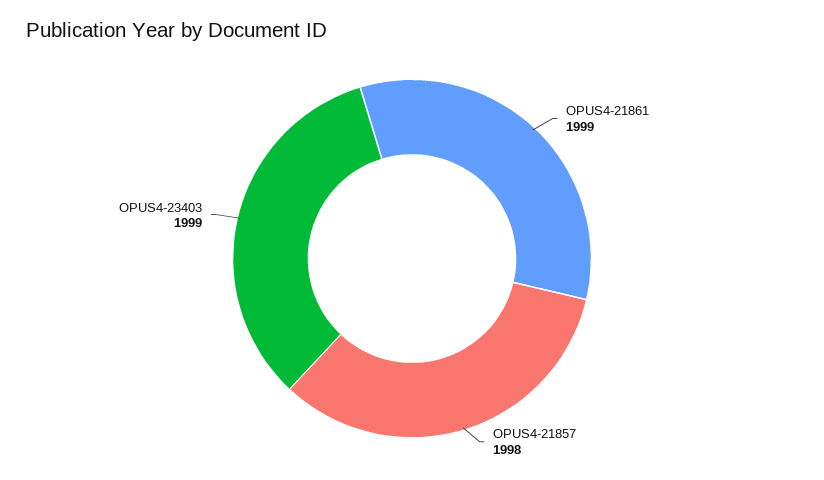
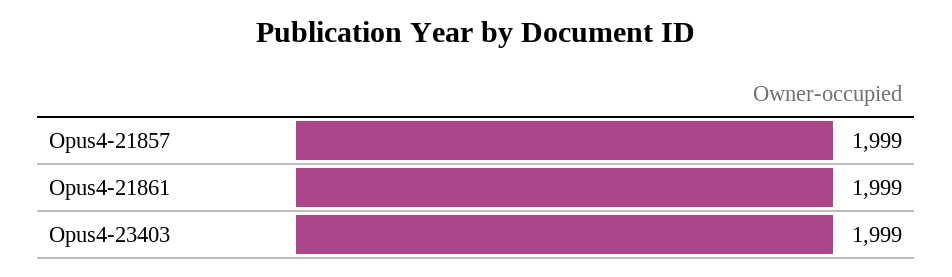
OPUS4-21857: 1998 -> 1999

